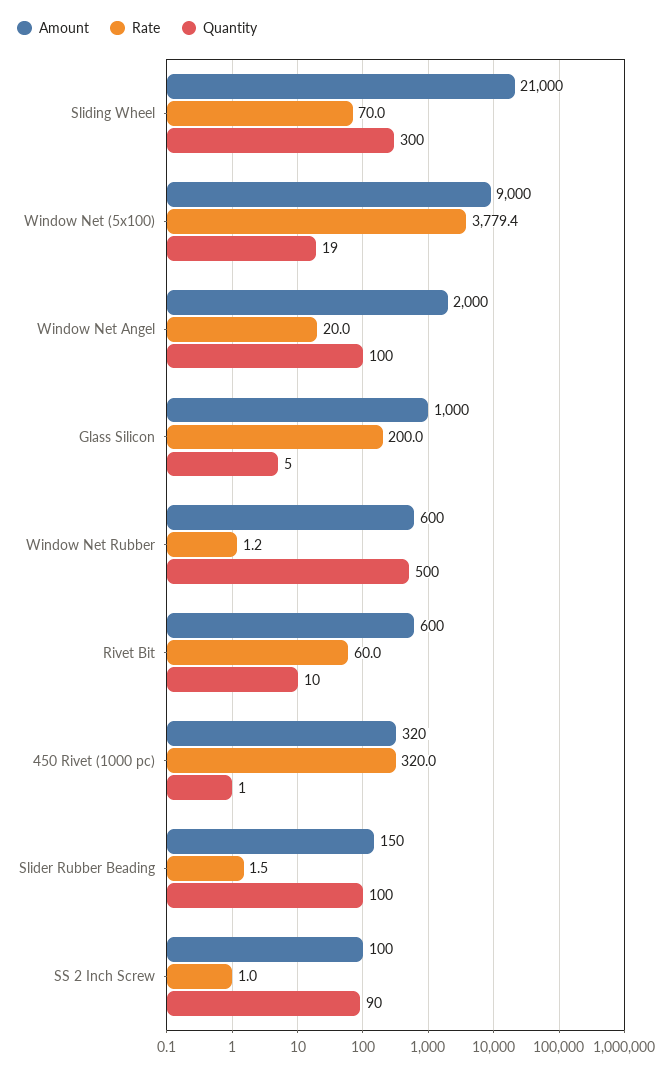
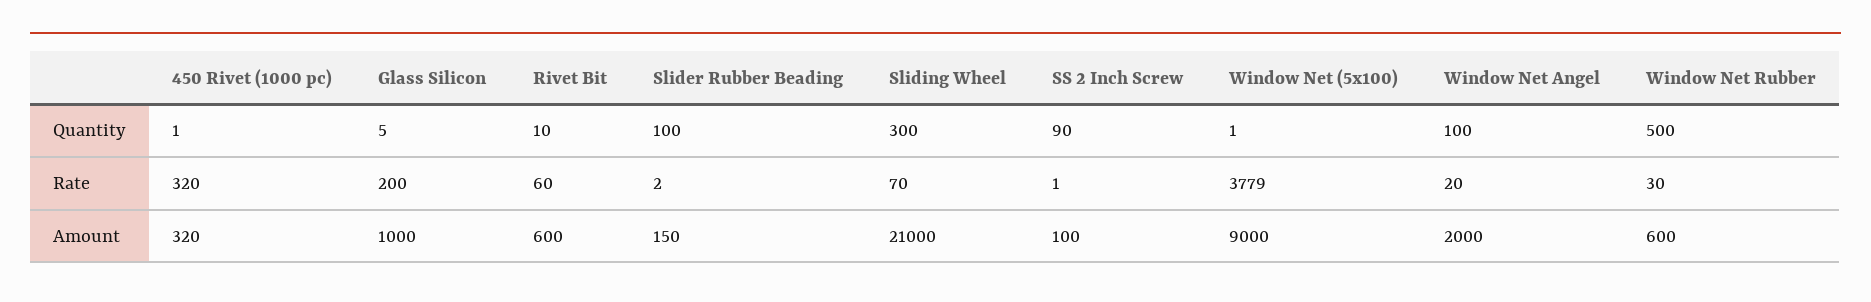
Quantity, Window Net (5x100): 19 -> 1
Rate, Window Net Rubber: 1.2 -> 30

